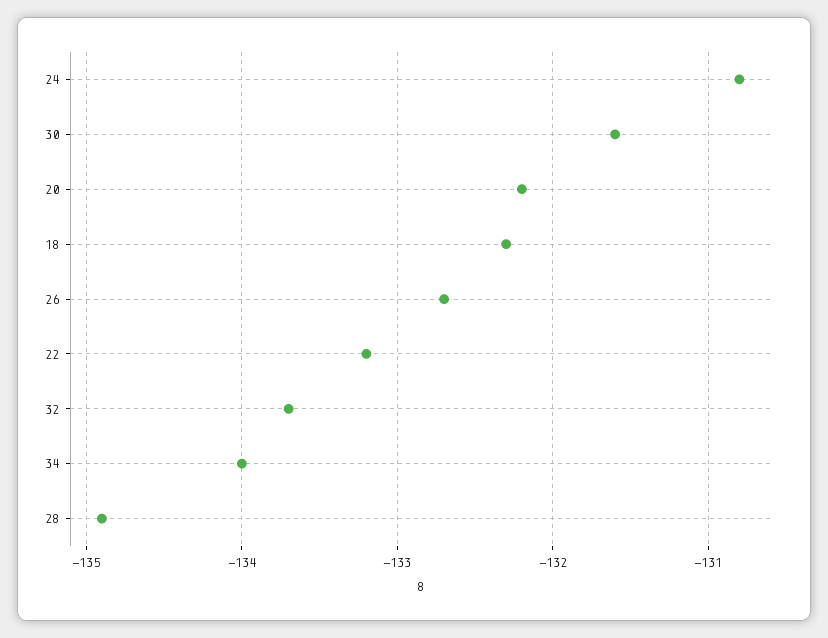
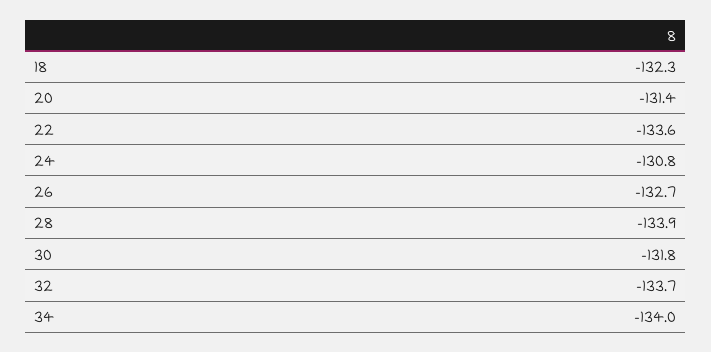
30: -131.6 -> -131.8
20: -132.2 -> -131.4
22: -133.2 -> -133.6
28: -134.9 -> -133.9

